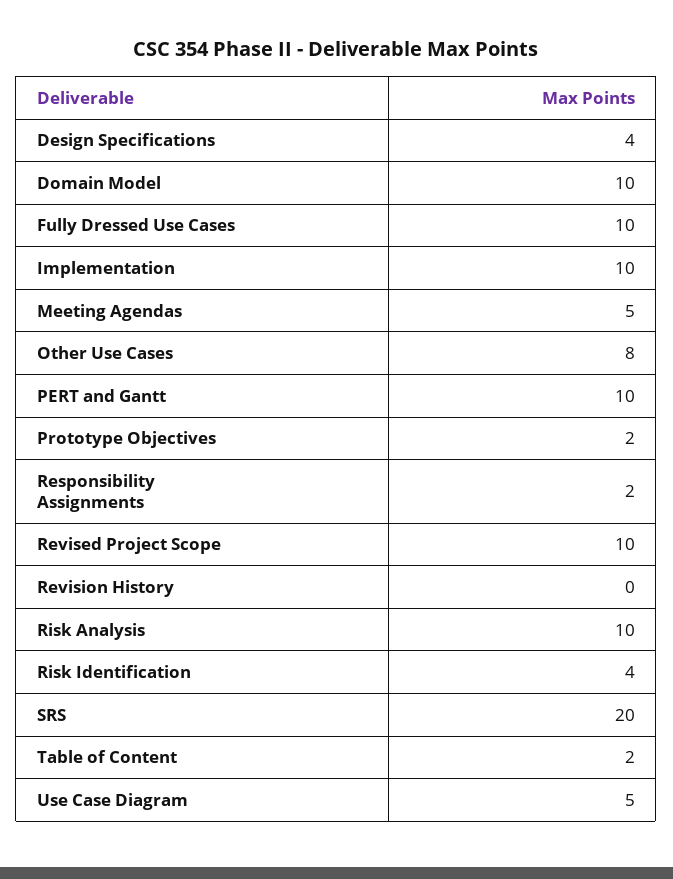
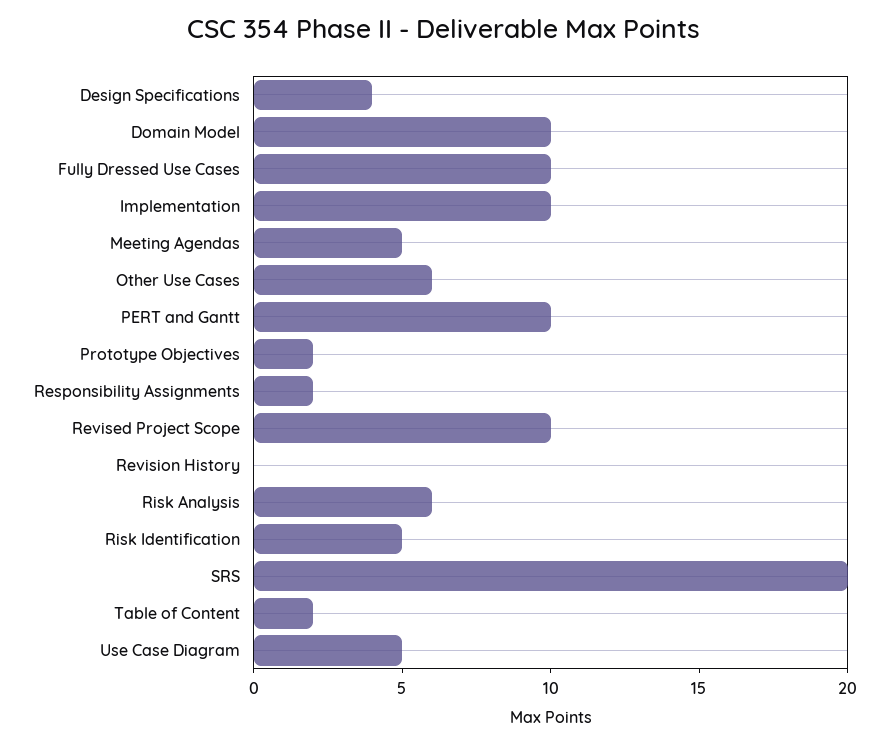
Other Use Cases: 8 -> 6
Risk Analysis: 10 -> 6
Risk Identification: 4 -> 5

